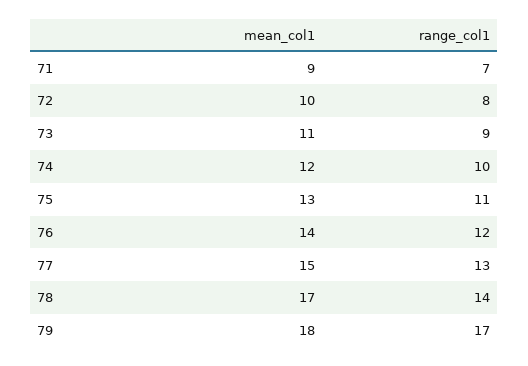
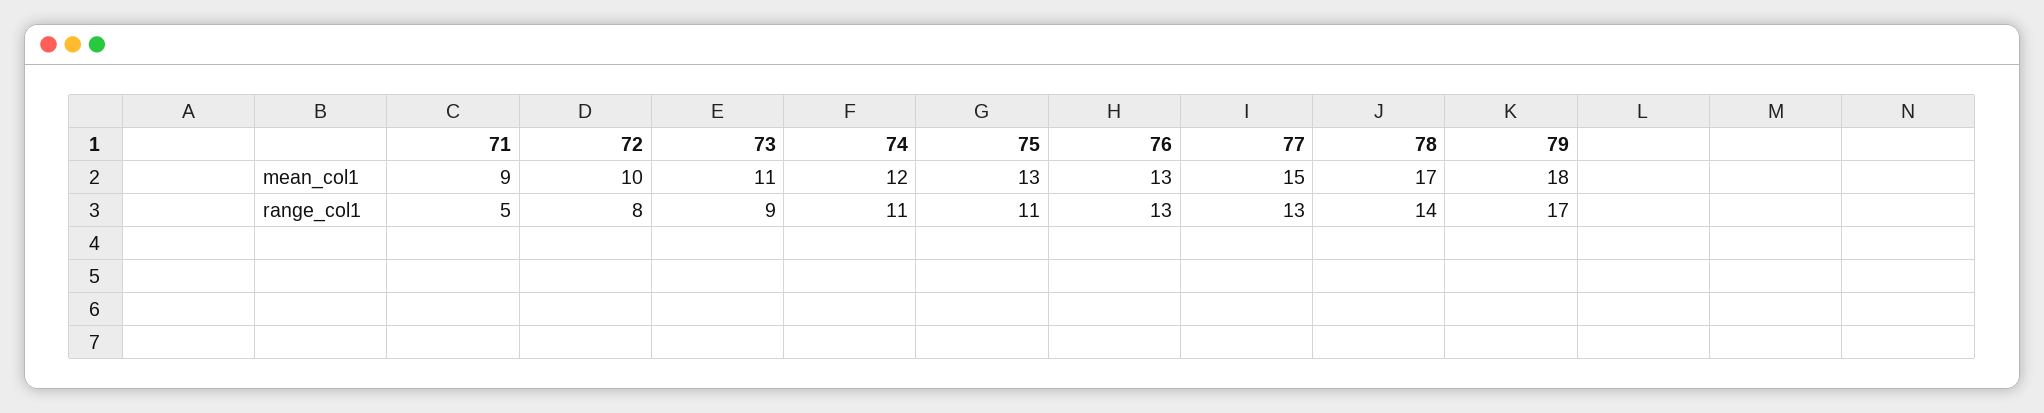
range_col1, 71: 7 -> 5
range_col1, 74: 10 -> 11
mean_col1, 76: 14 -> 13
range_col1, 76: 12 -> 13

